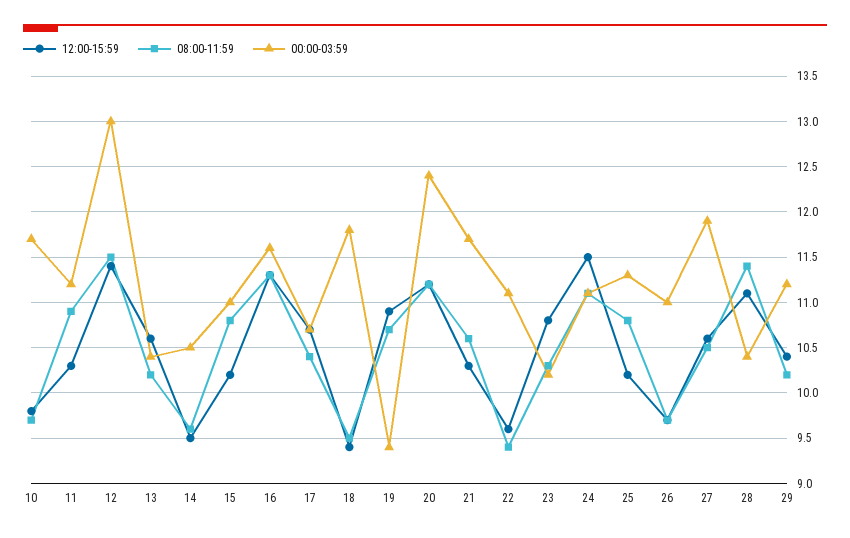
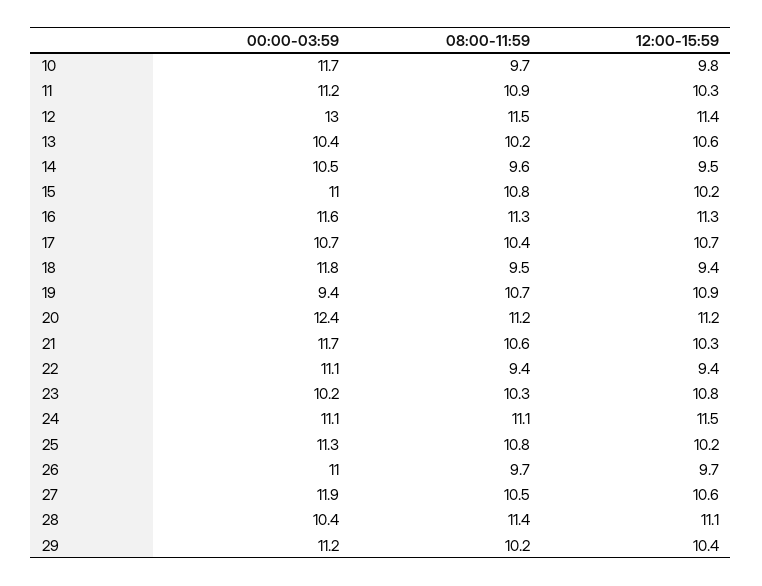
12:00-15:59, 22: 9.6 -> 9.4

